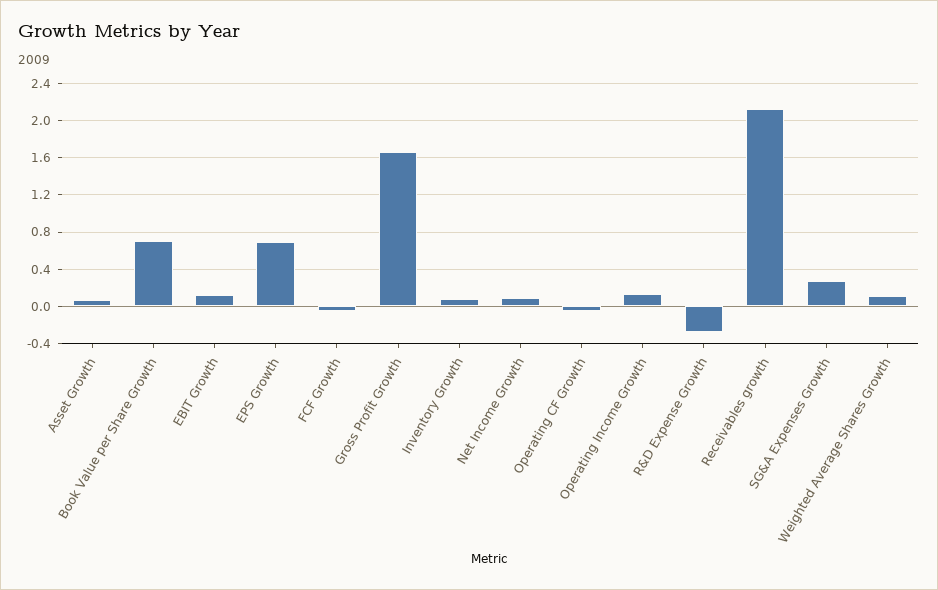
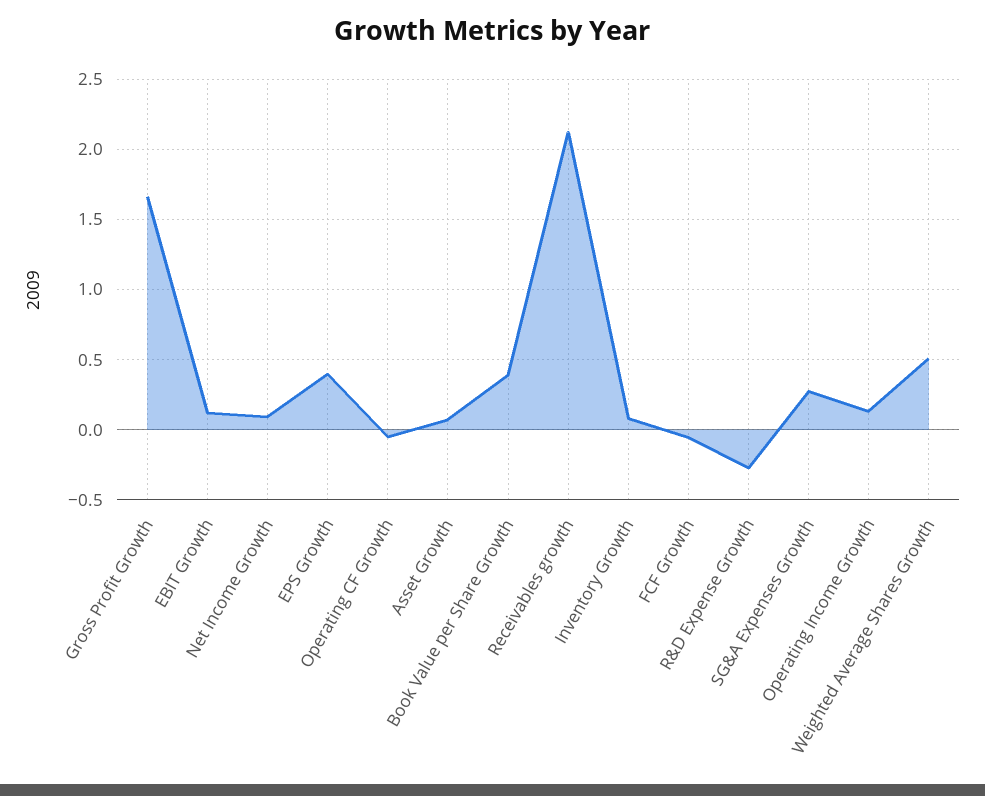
Book Value per Share Growth: 0.7 -> 0.4
EPS Growth: 0.7 -> 0.4
Weighted Average Shares Growth: 0.1 -> 0.5

